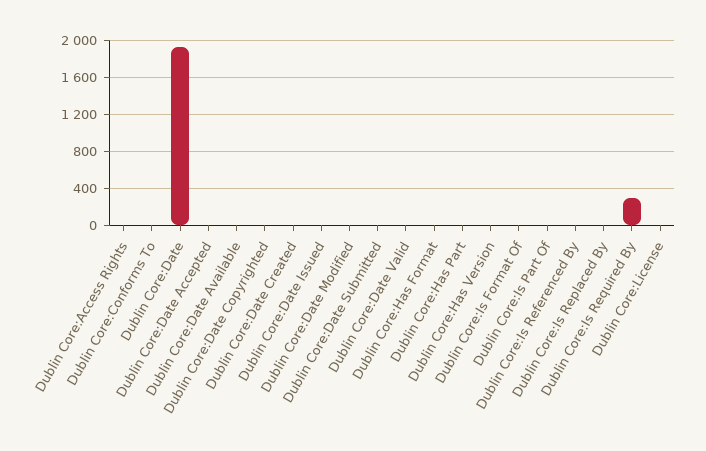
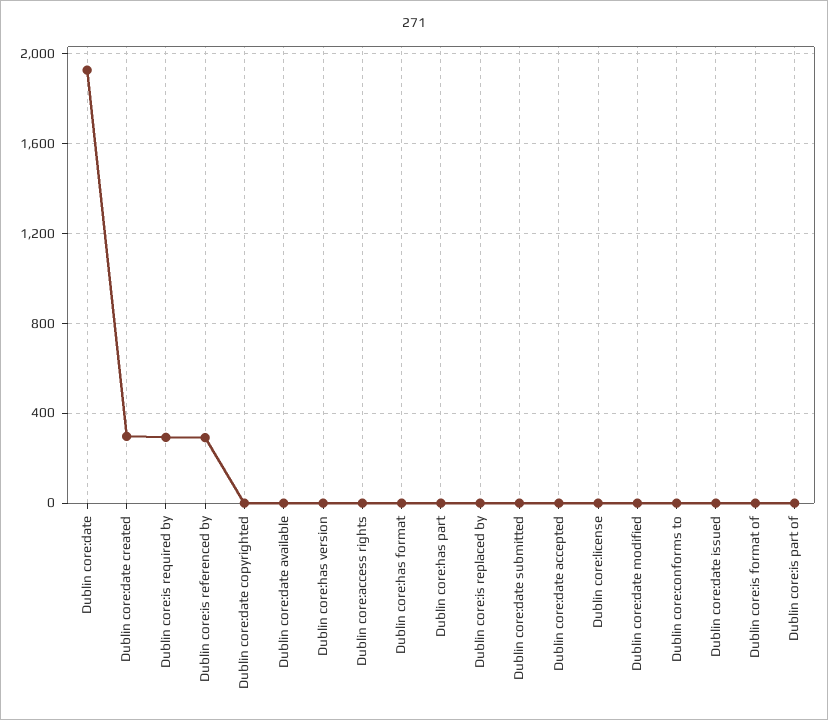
Dublin Core:Date Created: 0 -> 300
Dublin Core:Date Valid: 0 -> none
Dublin Core:Is Referenced By: 0 -> 300

